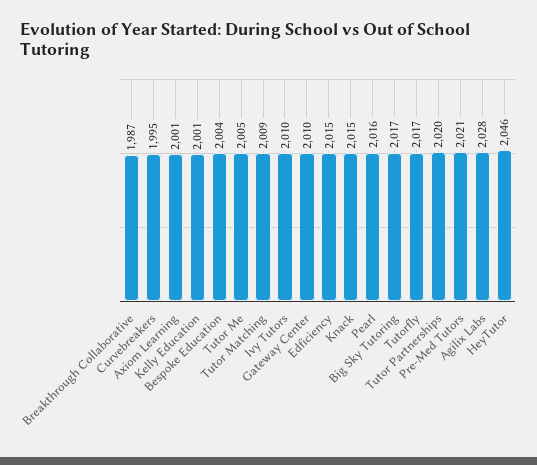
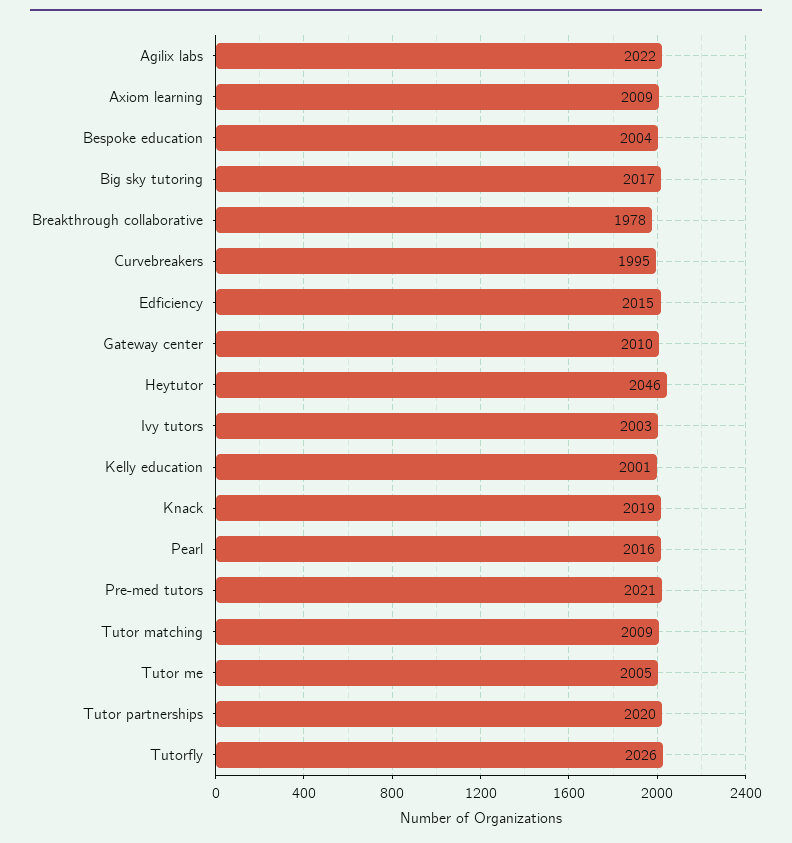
Breakthrough Collaborative: 1987 -> 1978
Axiom Learning: 2001 -> 2009
Ivy Tutors: 2010 -> 2003
Knack: 2015 -> 2019
Tutorfly: 2017 -> 2026
Agilix Labs: 2028 -> 2022

